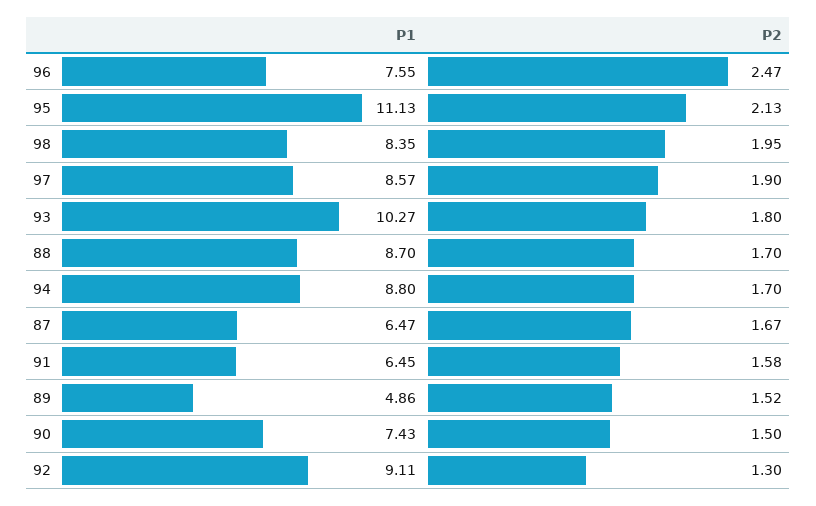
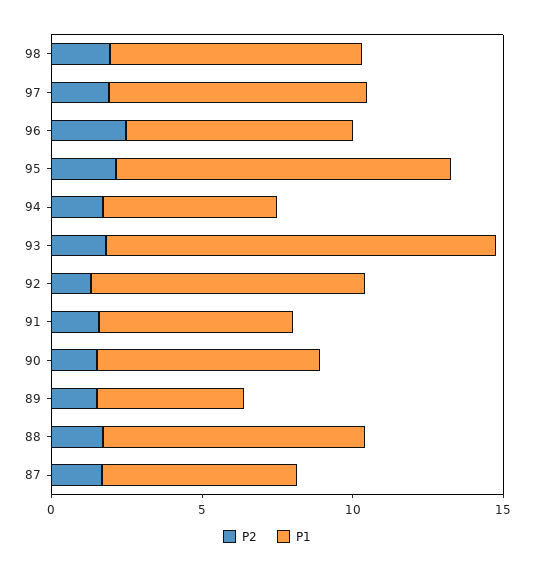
P1, 93: 10.27 -> 13
P1, 94: 8.8 -> 6

